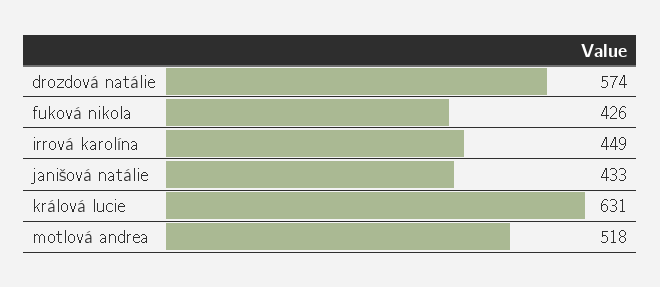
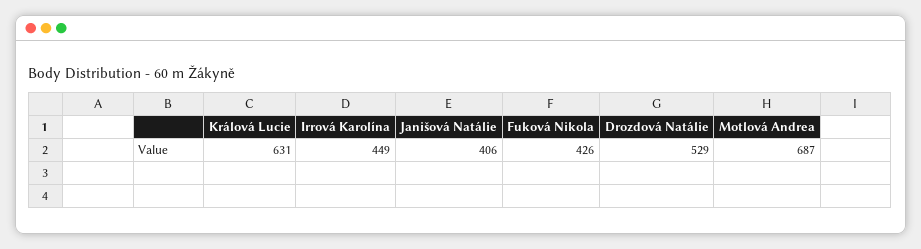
drozdová natálie: 574 -> 529
janišová natálie: 433 -> 406
motlová andrea: 518 -> 687

